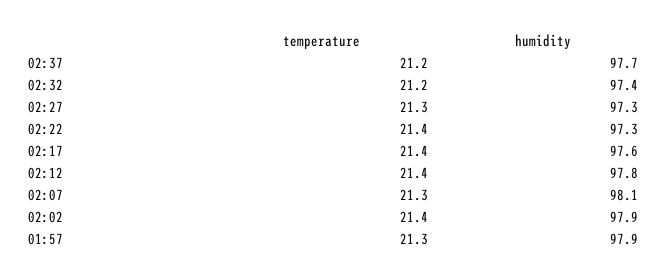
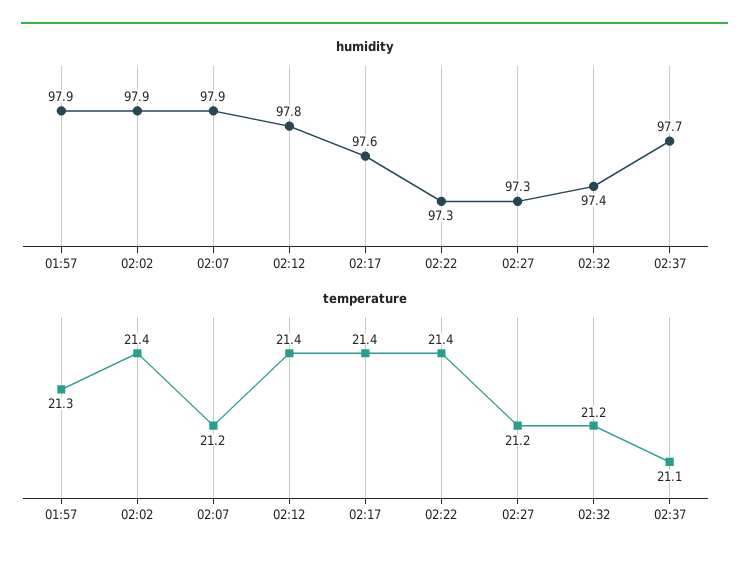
temperature, 02:37: 21.2 -> 21.1
temperature, 02:27: 21.3 -> 21.2
temperature, 02:07: 21.3 -> 21.2
humidity, 02:07: 98.1 -> 97.9

